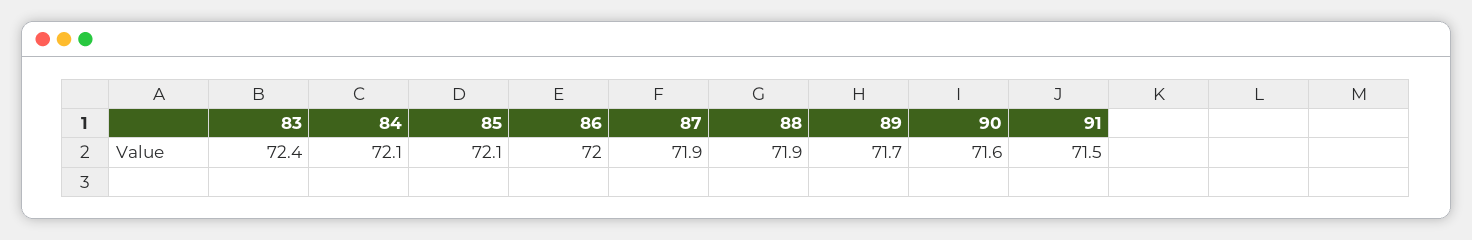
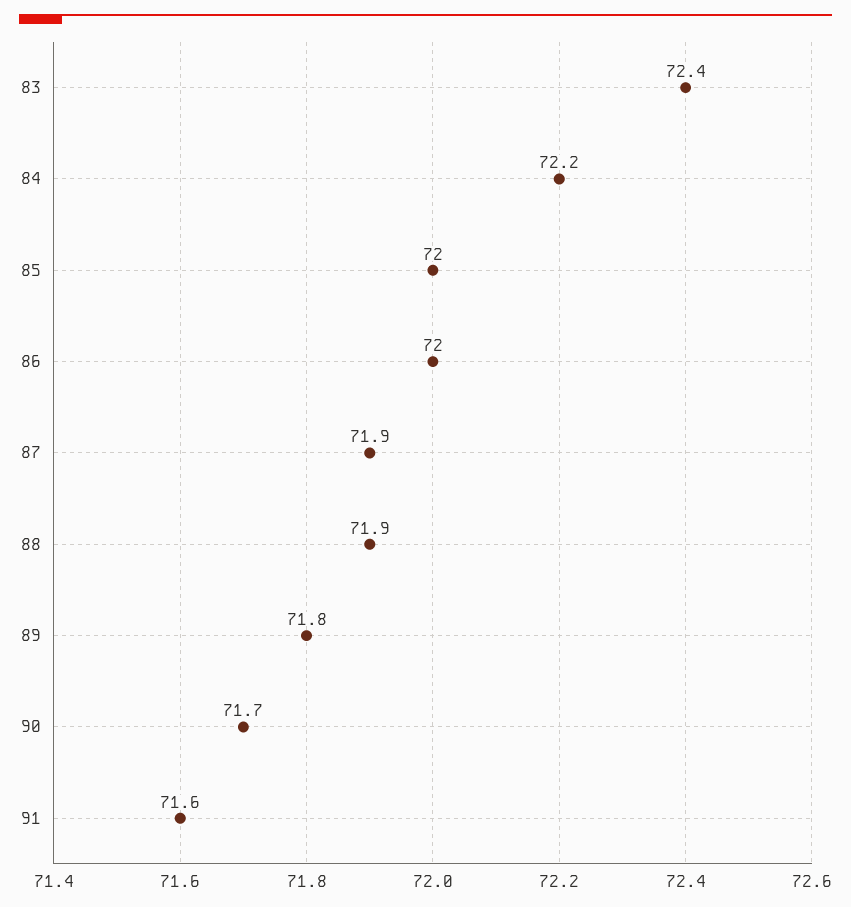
84: 72.1 -> 72.2
85: 72.1 -> 72
89: 71.7 -> 71.8
90: 71.6 -> 71.7
91: 71.5 -> 71.6

